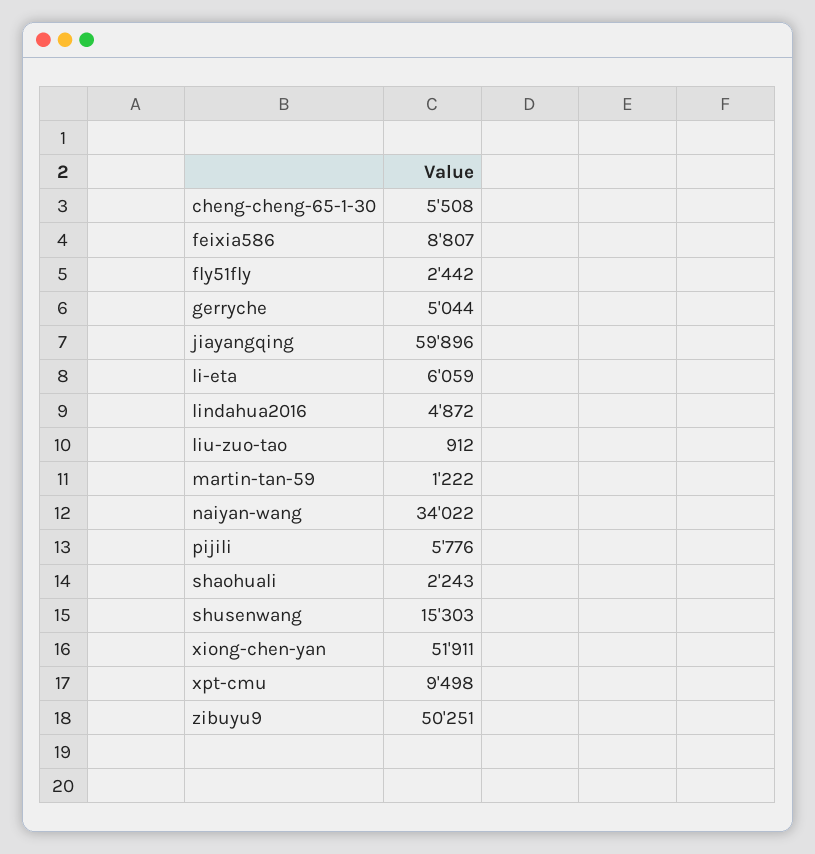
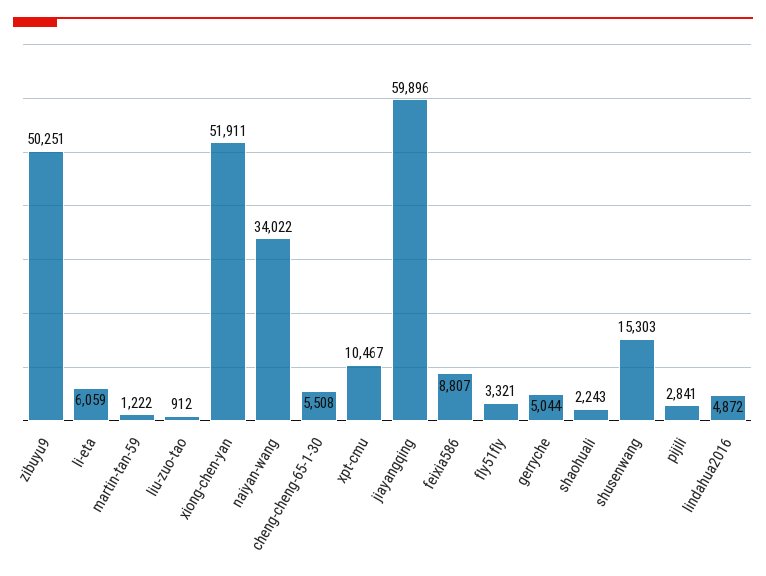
fly51fly: 2442 -> 3321
pijili: 5776 -> 2841
xpt-cmu: 9498 -> 10467

